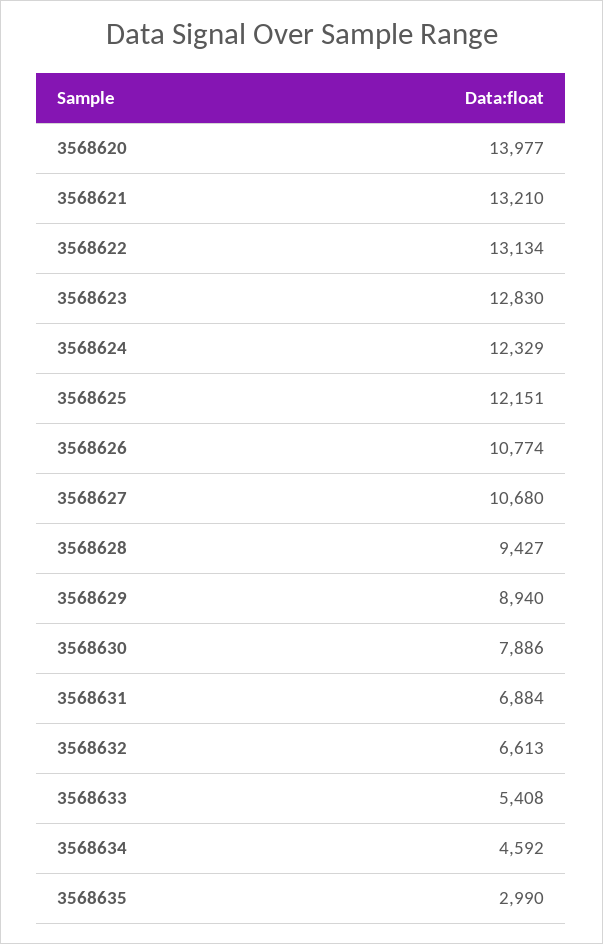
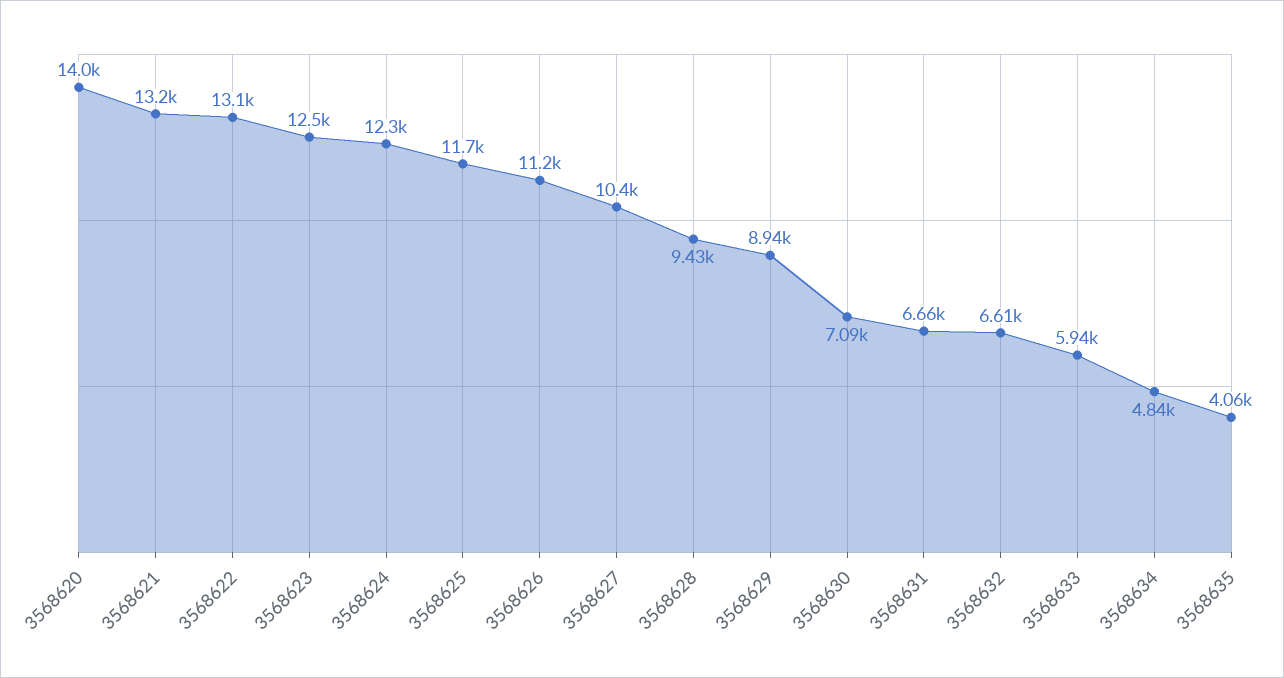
3568623: 12830 -> 12500
3568625: 12151 -> 11700
3568626: 10774 -> 11200
3568627: 10680 -> 10400
3568630: 7886 -> 7090
3568631: 6884 -> 6660
3568633: 5408 -> 5940
3568634: 4592 -> 4840
3568635: 2990 -> 4060

